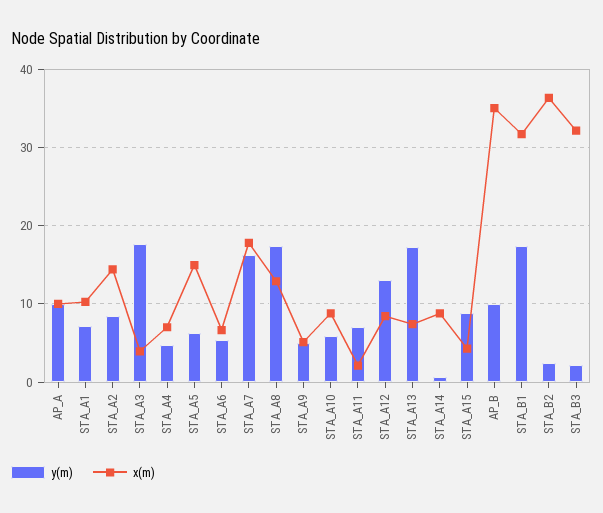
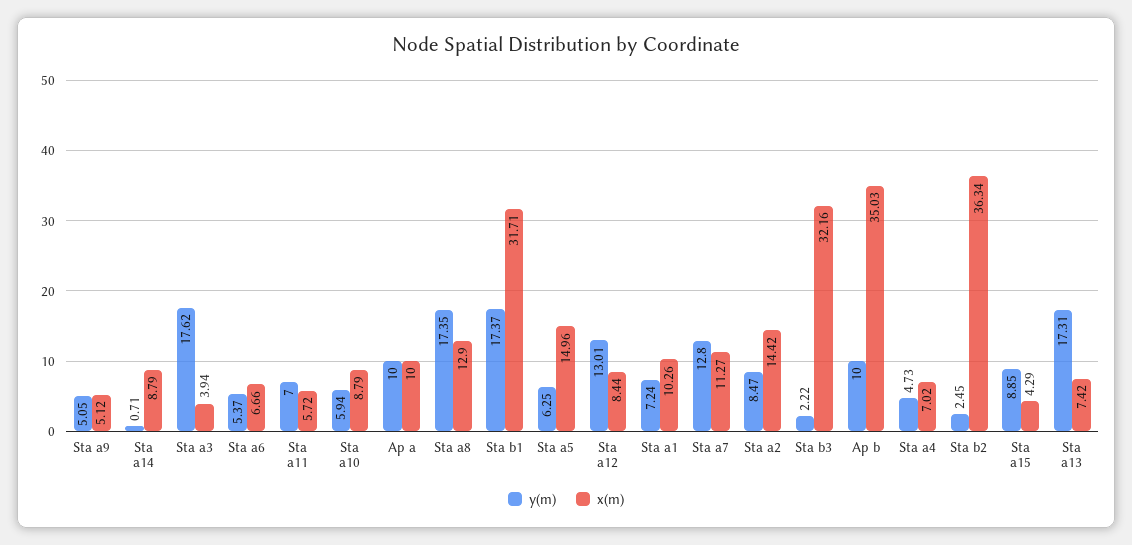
y(m), STA_A7: 16 -> 12.8
x(m), STA_A7: 18 -> 11.27
x(m), STA_A11: 2 -> 5.72

